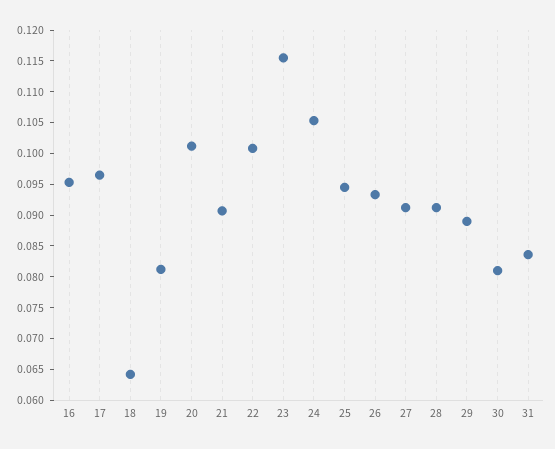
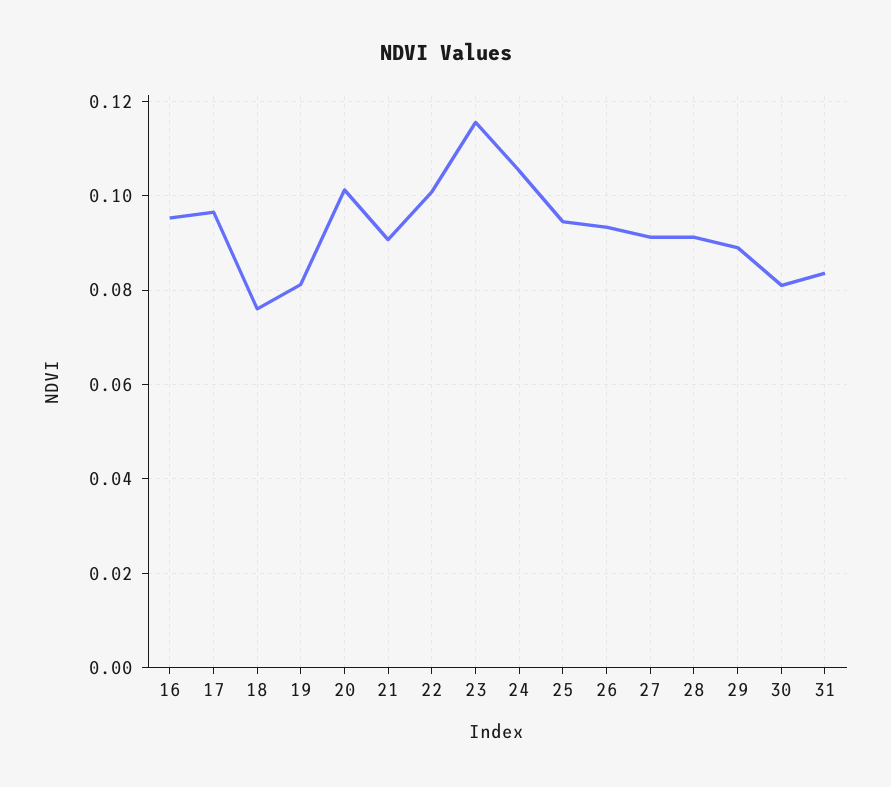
18: 0.065 -> 0.076

